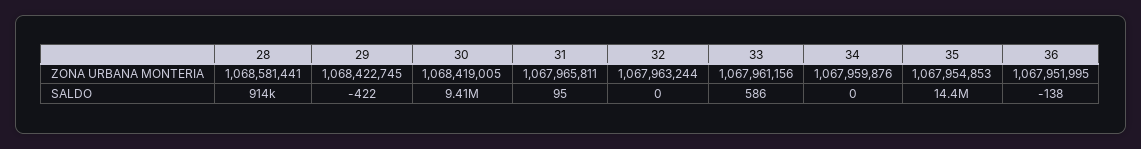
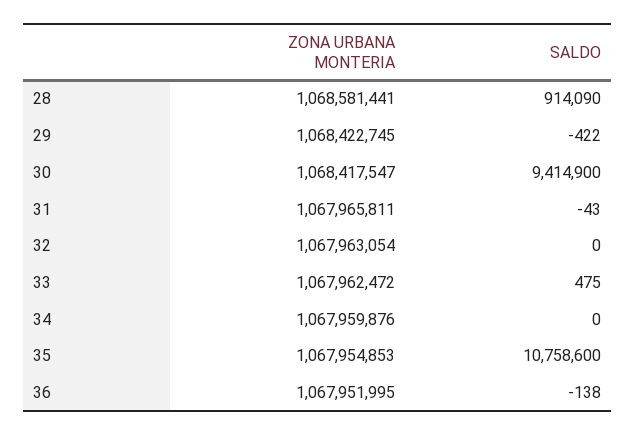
30, ZONA URBANA MONTERIA: 1068419005 -> 1068417547
32, ZONA URBANA MONTERIA: 1067963244 -> 1067963054
33, ZONA URBANA MONTERIA: 1067961156 -> 1067962472
31, SALDO: 95 -> -43
33, SALDO: 586 -> 475
35, SALDO: 14400000 -> 10758600

